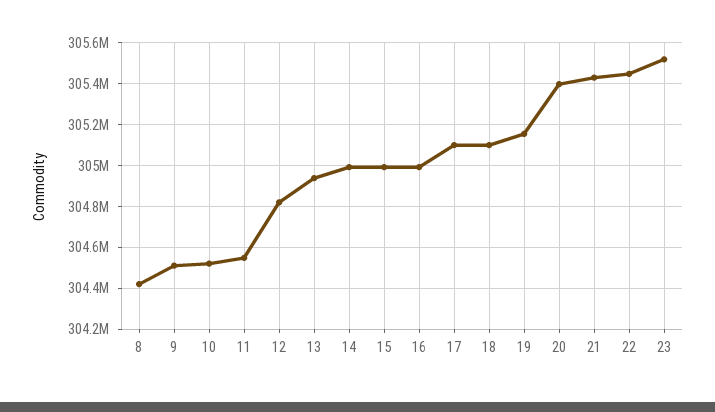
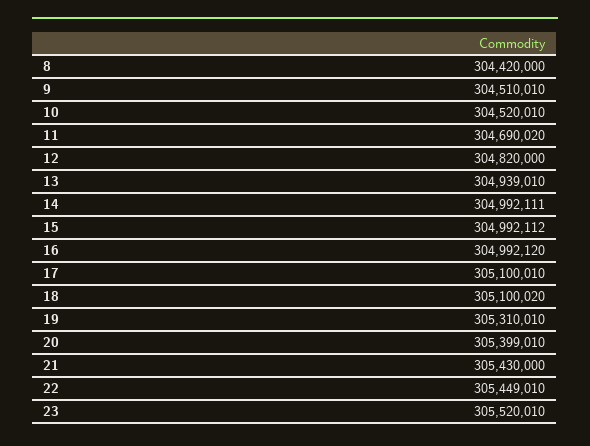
11: 304550000 -> 304690020
19: 305150000 -> 305310010

